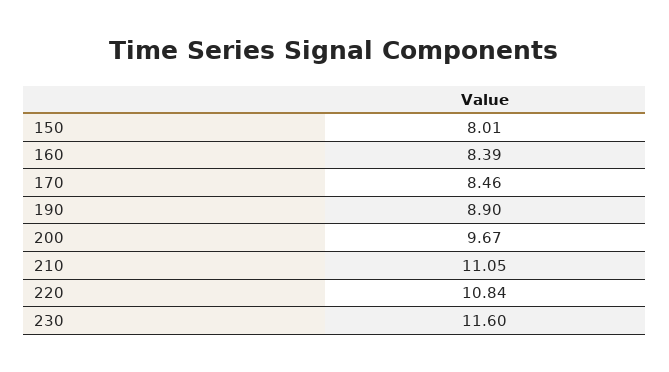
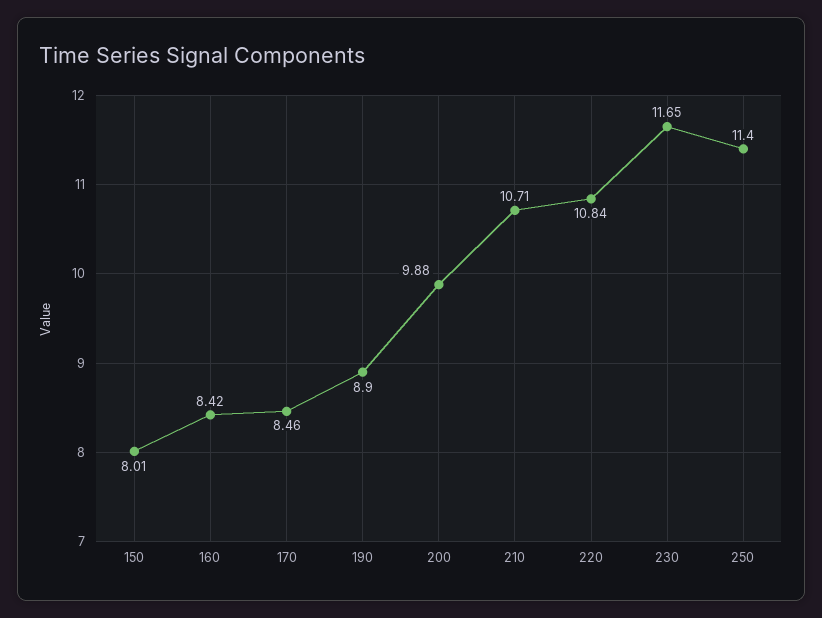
160: 8.39 -> 8.42
200: 9.67 -> 9.88
210: 11.05 -> 10.71
230: 11.6 -> 11.65
250: none -> 11.4

